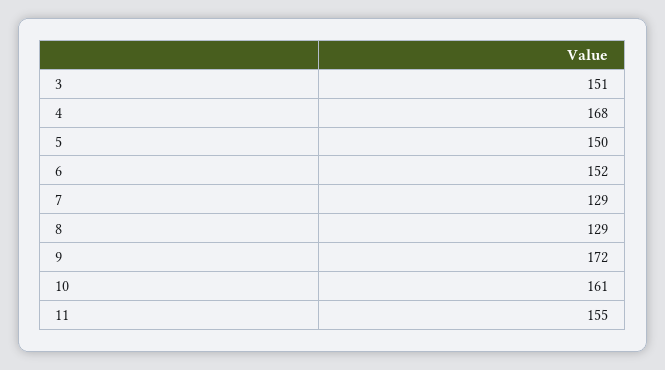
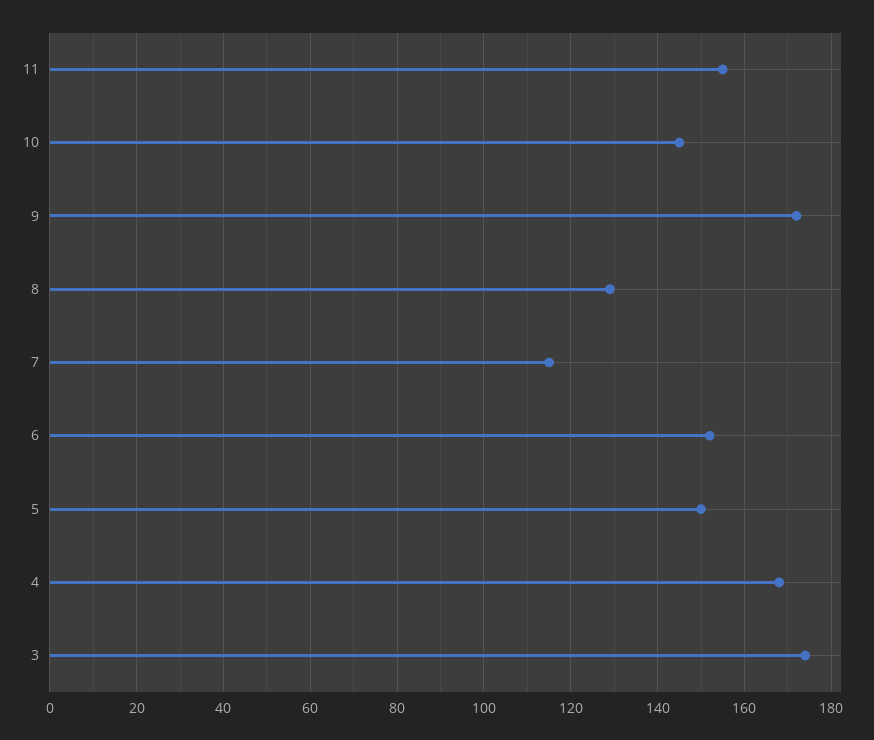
3: 151 -> 175
7: 129 -> 115
10: 161 -> 145

